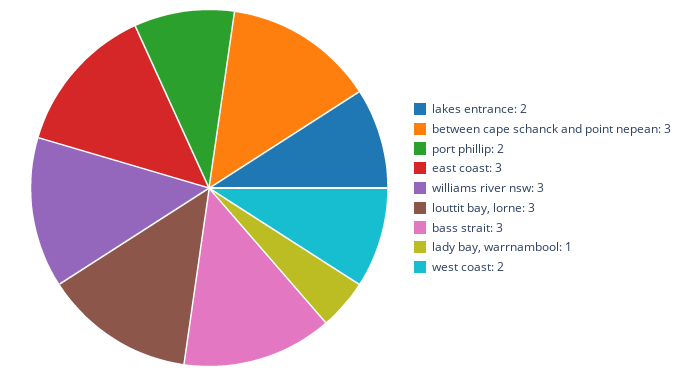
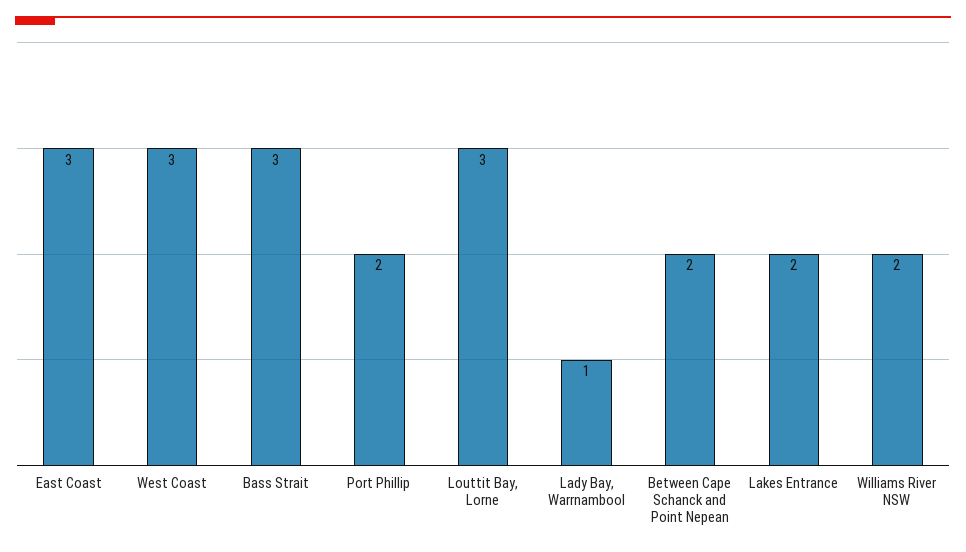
between cape schanck and point nepean: 3 -> 2
williams river nsw: 3 -> 2
west coast: 2 -> 3

